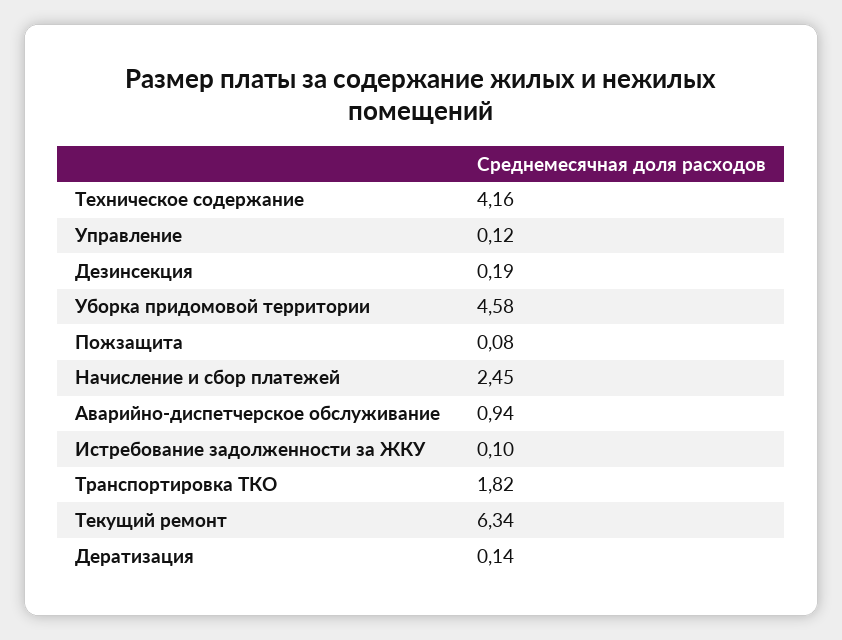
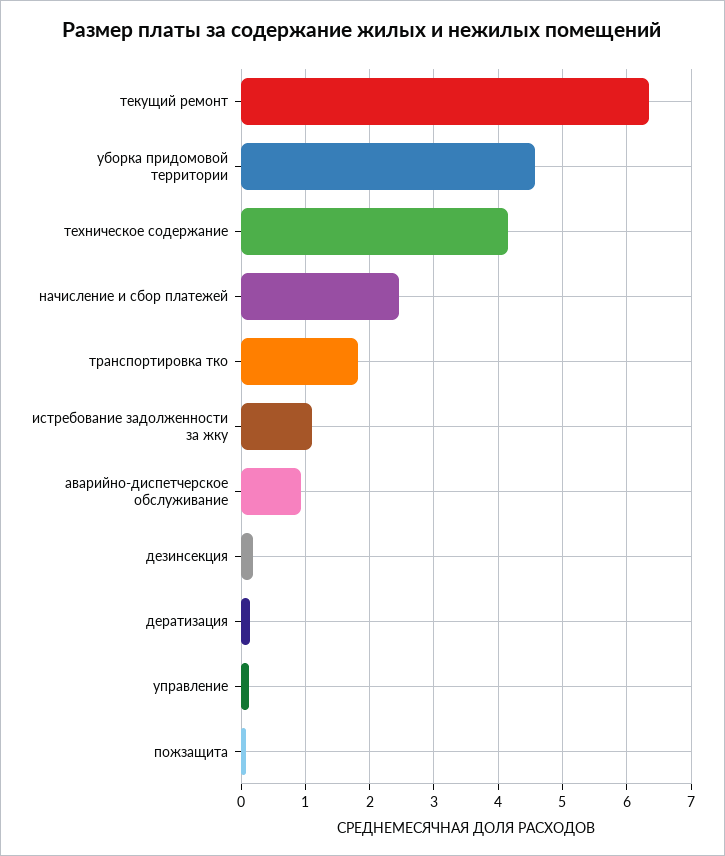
Истребование задолженности за ЖКУ: 0.1 -> 1.1

